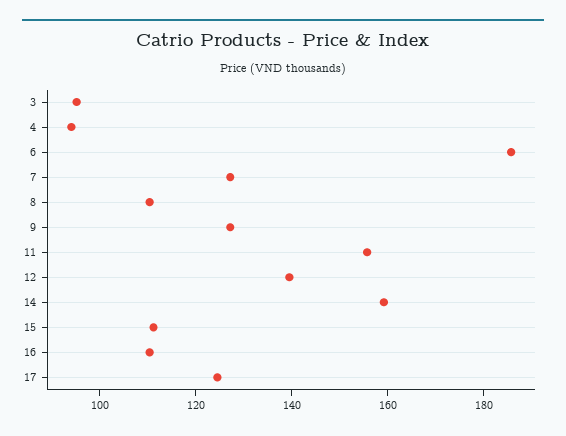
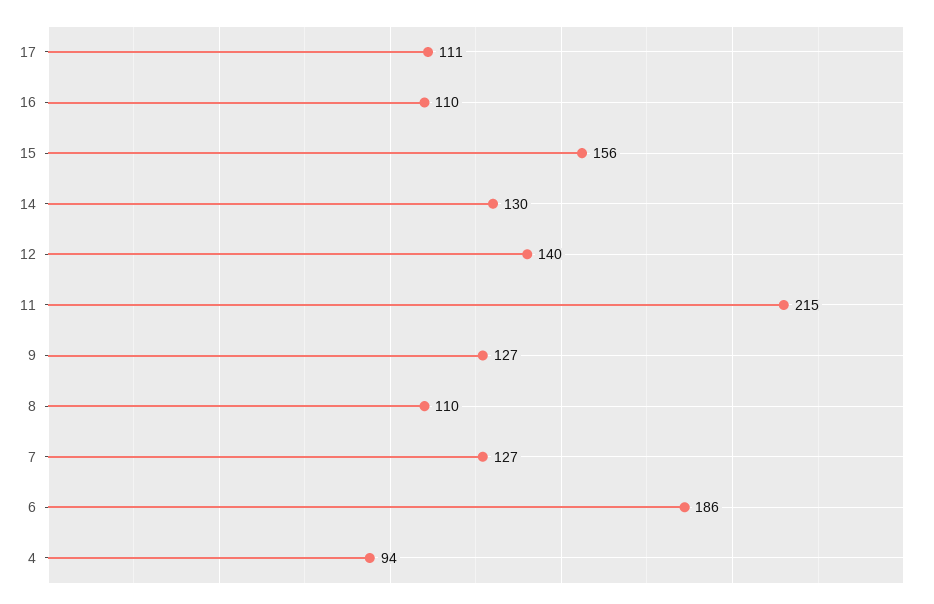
3: 95 -> none
11: 155 -> 215
14: 160 -> 130
15: 110 -> 156
17: 125 -> 111

